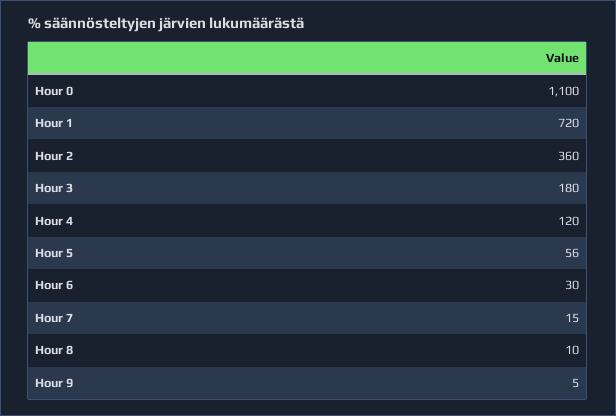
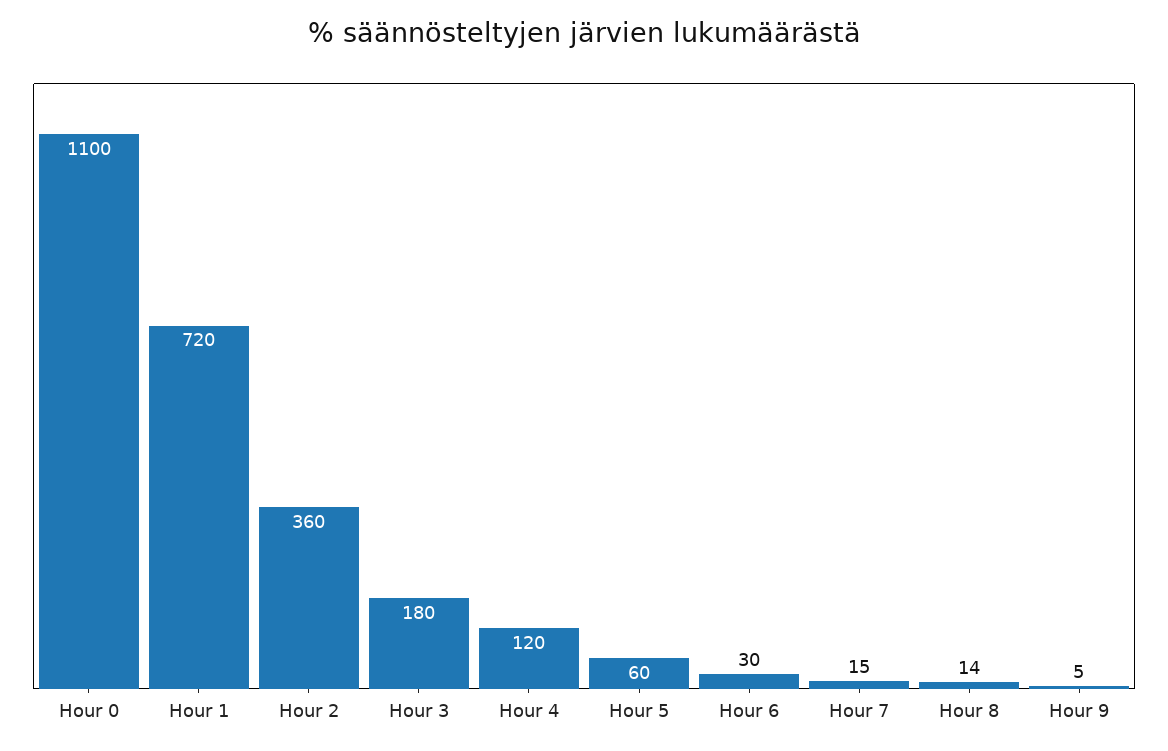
Hour 5: 56 -> 60
Hour 8: 10 -> 14

